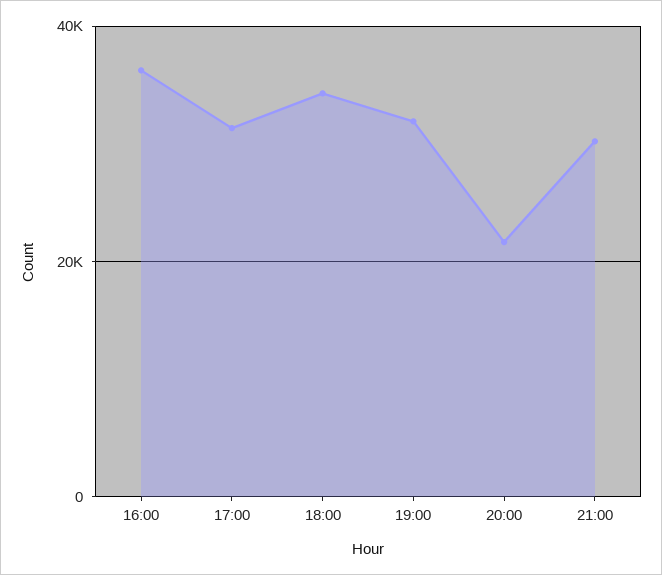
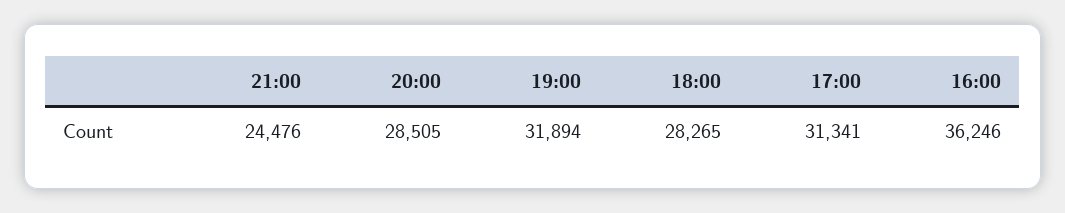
18:00: 34000 -> 28265
20:00: 22000 -> 28505
21:00: 30000 -> 24476

